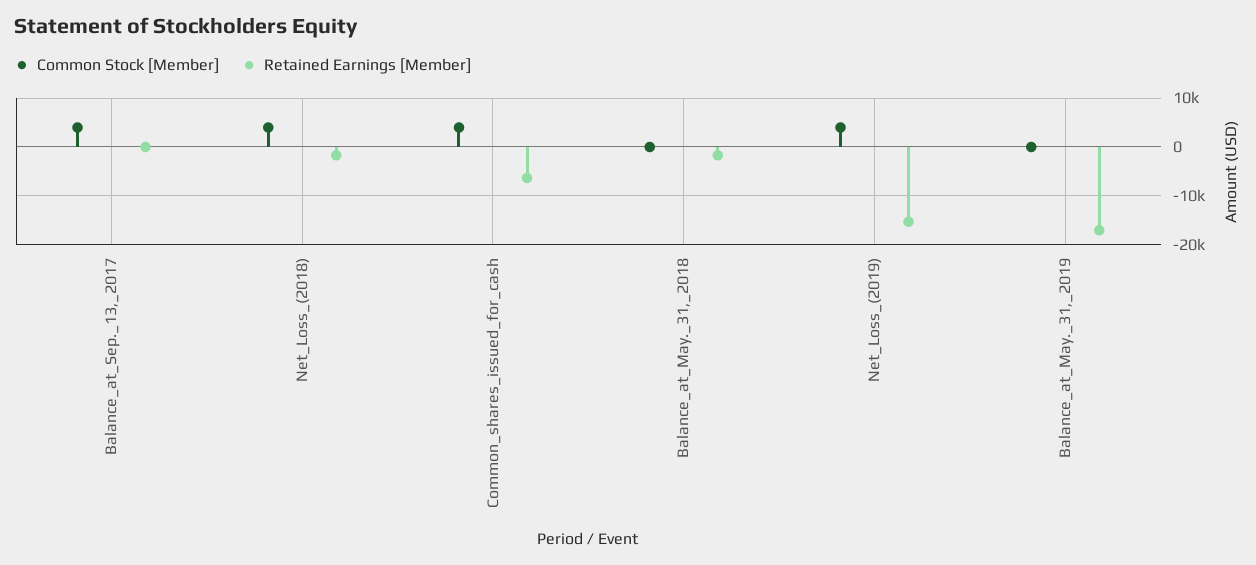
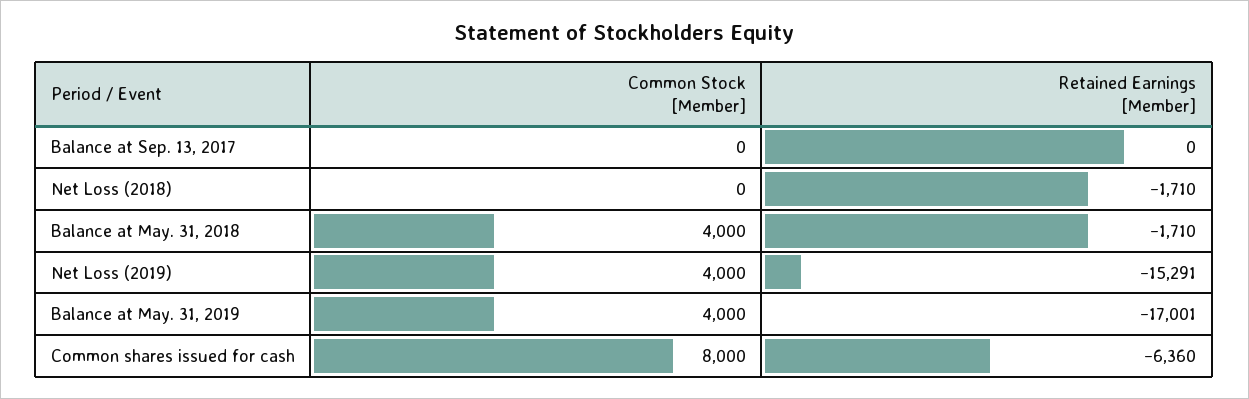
Common Stock [Member], Balance_at_Sep._13,_2017: 4000 -> 0
Common Stock [Member], Net_Loss_(2018): 4000 -> 0
Common Stock [Member], Common_shares_issued_for_cash: 4000 -> 8000
Common Stock [Member], Balance_at_May._31,_2018: 0 -> 4000
Common Stock [Member], Balance_at_May._31,_2019: 0 -> 4000

